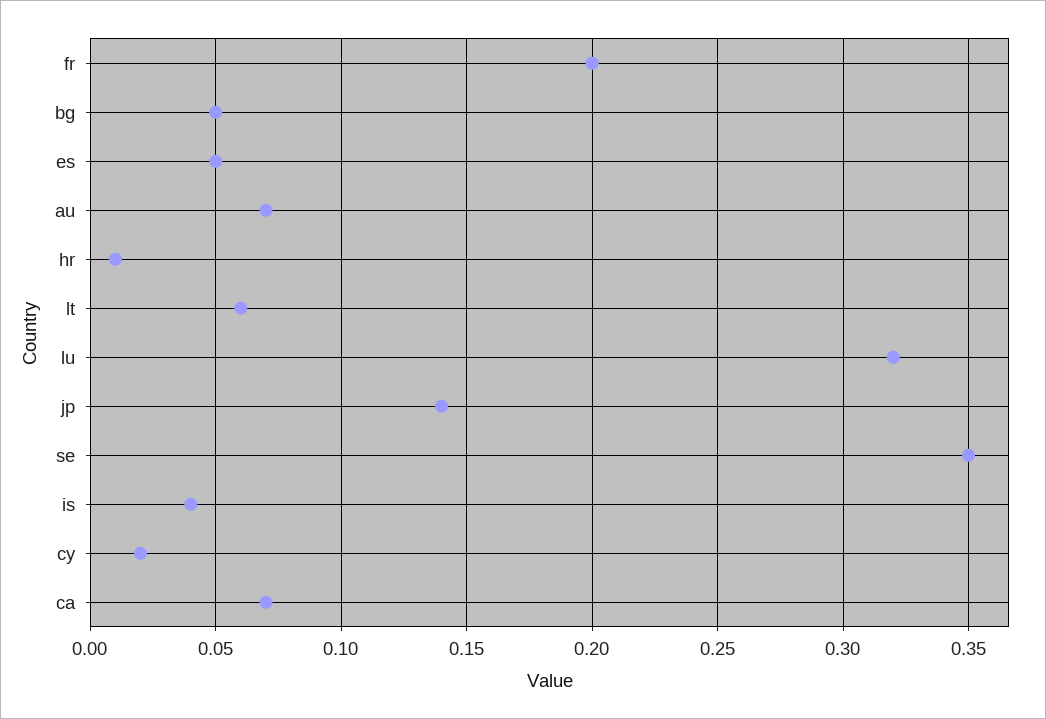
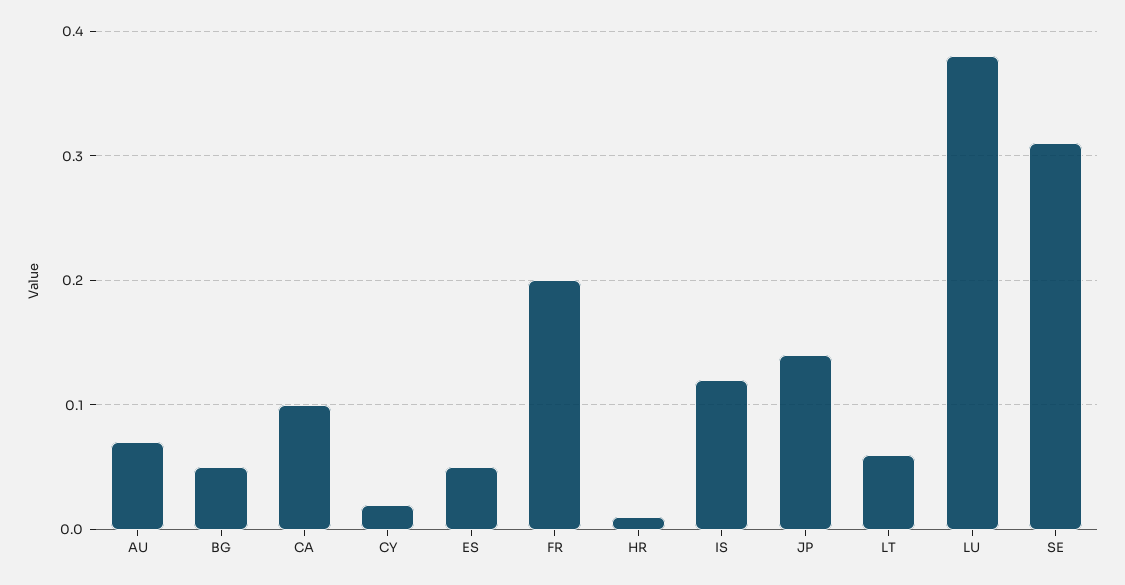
lu: 0.32 -> 0.38
se: 0.35 -> 0.31
is: 0.04 -> 0.12
ca: 0.07 -> 0.1

